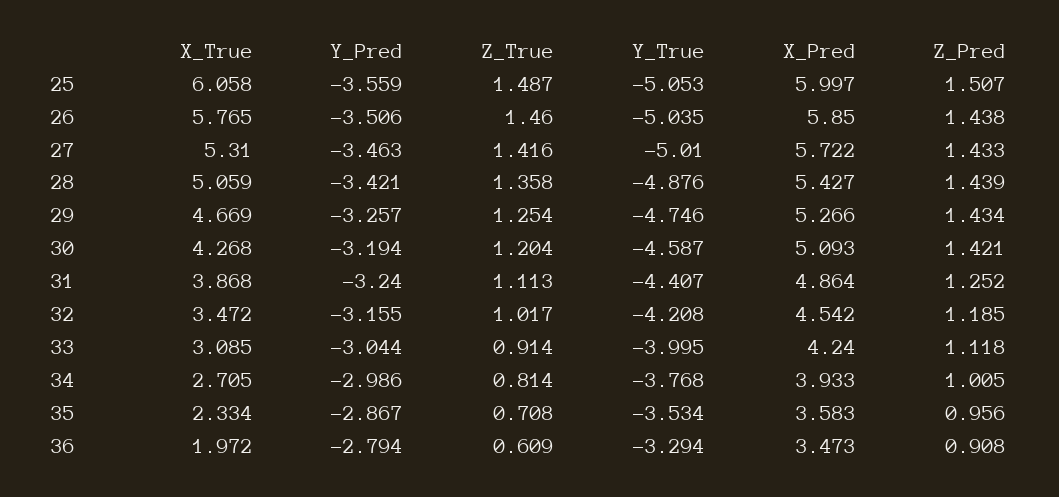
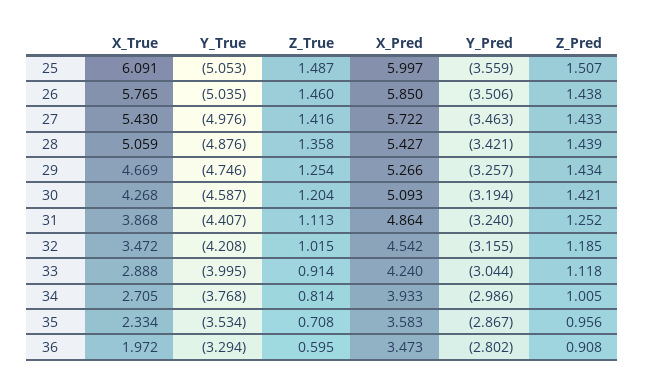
X_True, 25: 6.058 -> 6.091
X_True, 27: 5.31 -> 5.43
Y_True, 27: -5.01 -> -4.976
Z_True, 32: 1.017 -> 1.015
X_True, 33: 3.085 -> 2.888
Y_Pred, 36: -2.794 -> -2.802
Z_True, 36: 0.609 -> 0.595

